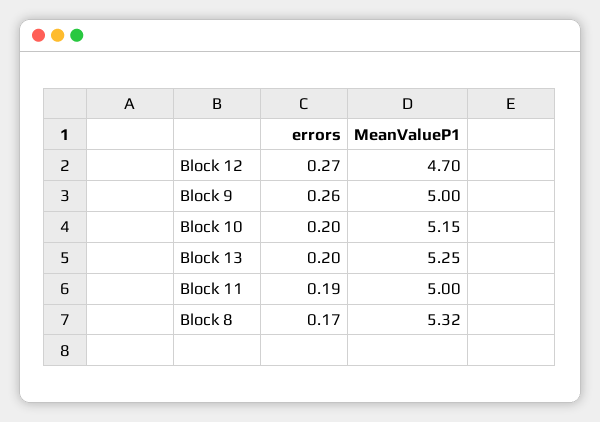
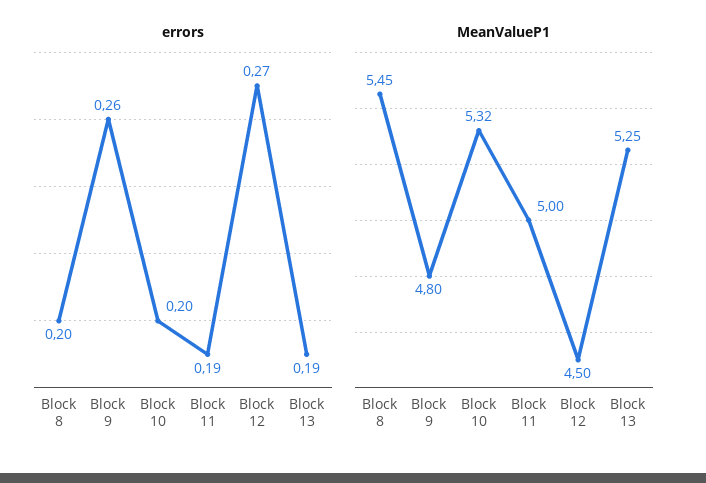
MeanValueP1, Block 12: 4.7 -> 4.5
MeanValueP1, Block 9: 5 -> 4.8
MeanValueP1, Block 10: 5.15 -> 5.32
errors, Block 13: 0.2 -> 0.19
errors, Block 8: 0.17 -> 0.2
MeanValueP1, Block 8: 5.32 -> 5.45

